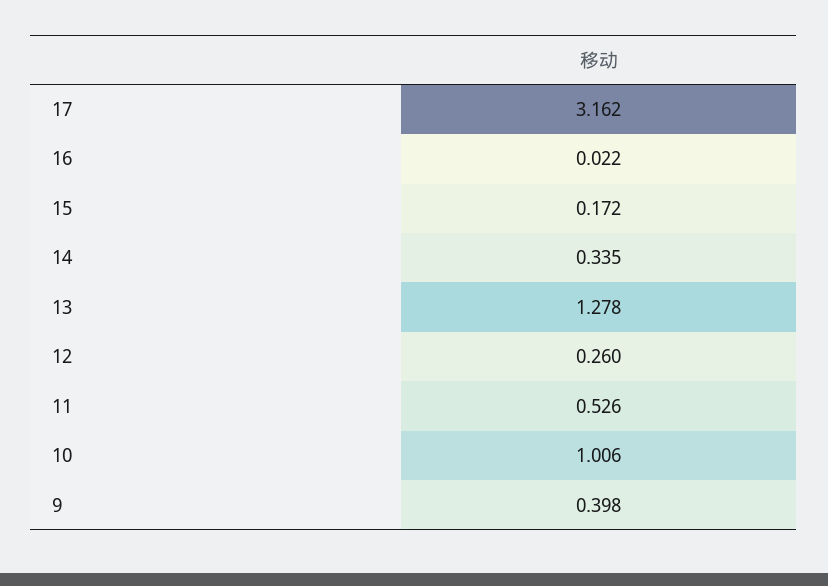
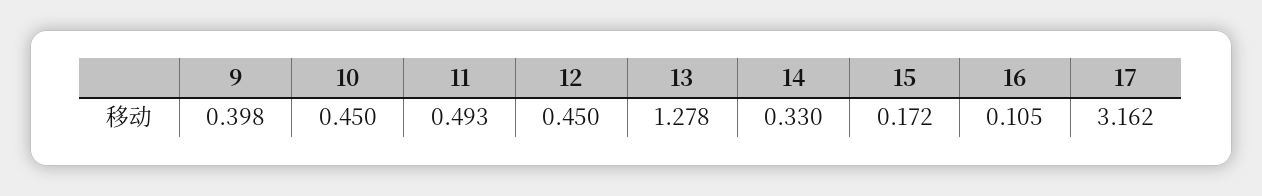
16: 0.022 -> 0.105
14: 0.335 -> 0.33
12: 0.26 -> 0.45
11: 0.526 -> 0.493
10: 1.006 -> 0.45

